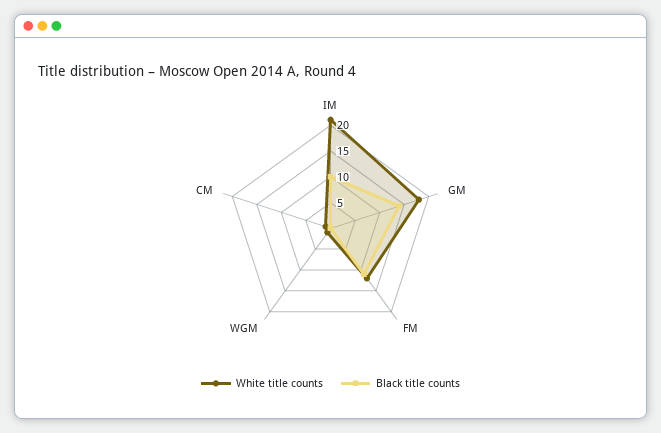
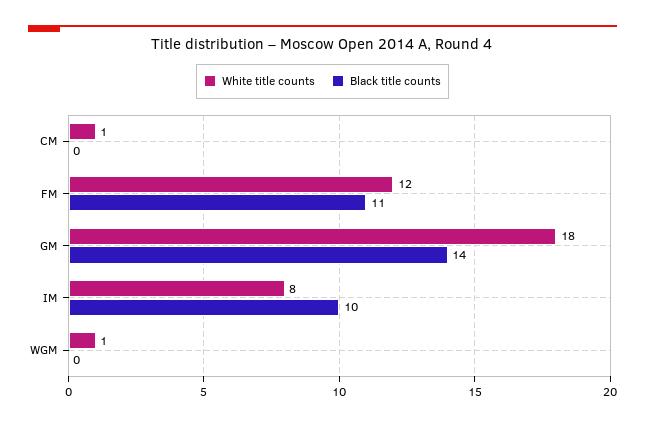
White title counts, IM: 20 -> 8

